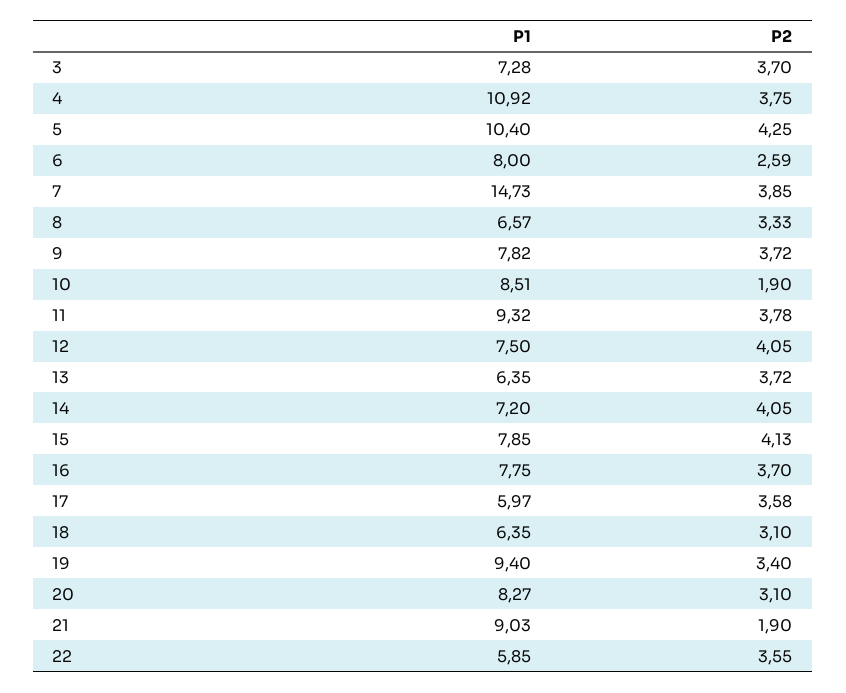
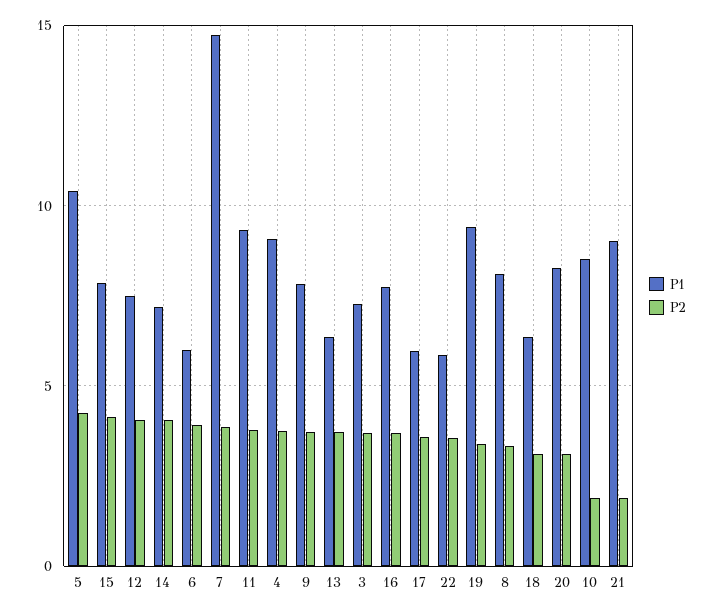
P1, 4: 10.92 -> 9
P1, 6: 8 -> 6
P2, 6: 2.59 -> 4
P1, 8: 6.57 -> 8

